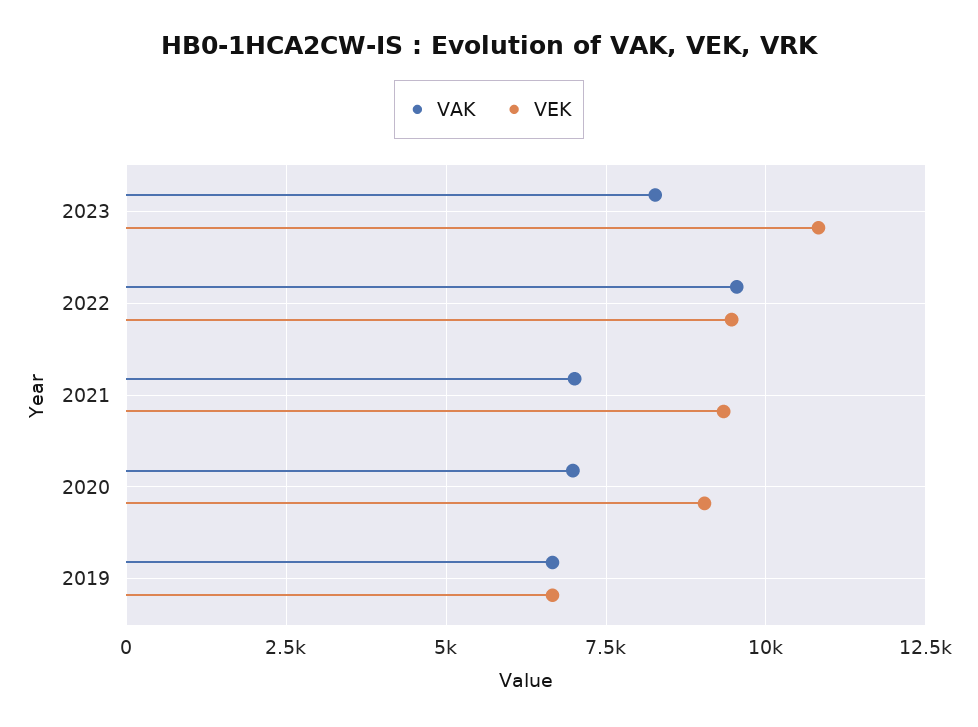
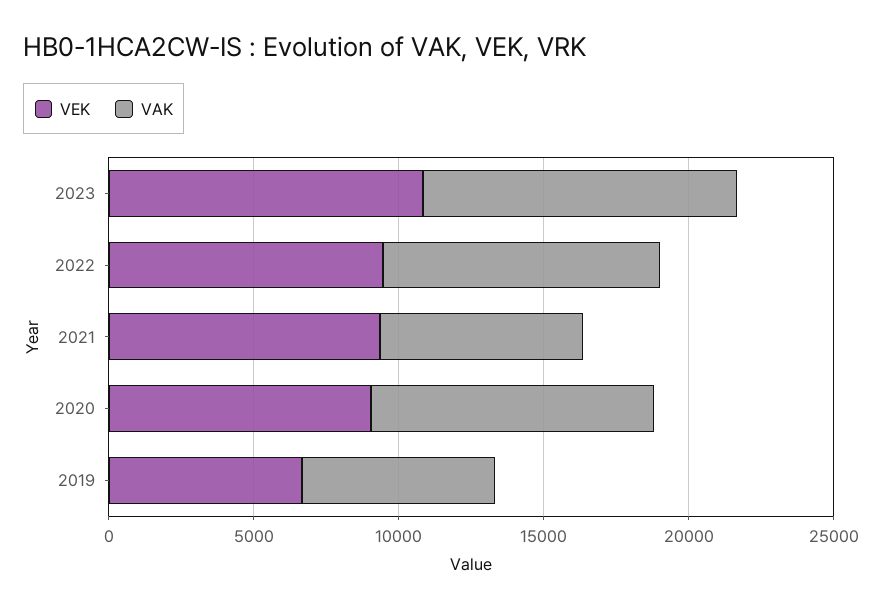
VAK, 2023: 8250 -> 11000
VAK, 2020: 7000 -> 10000

